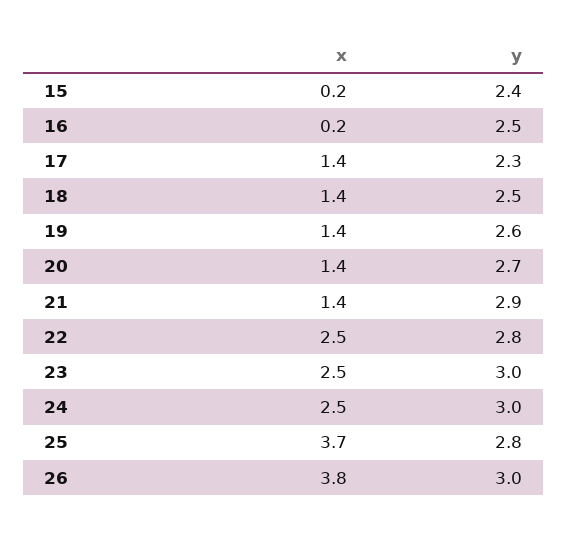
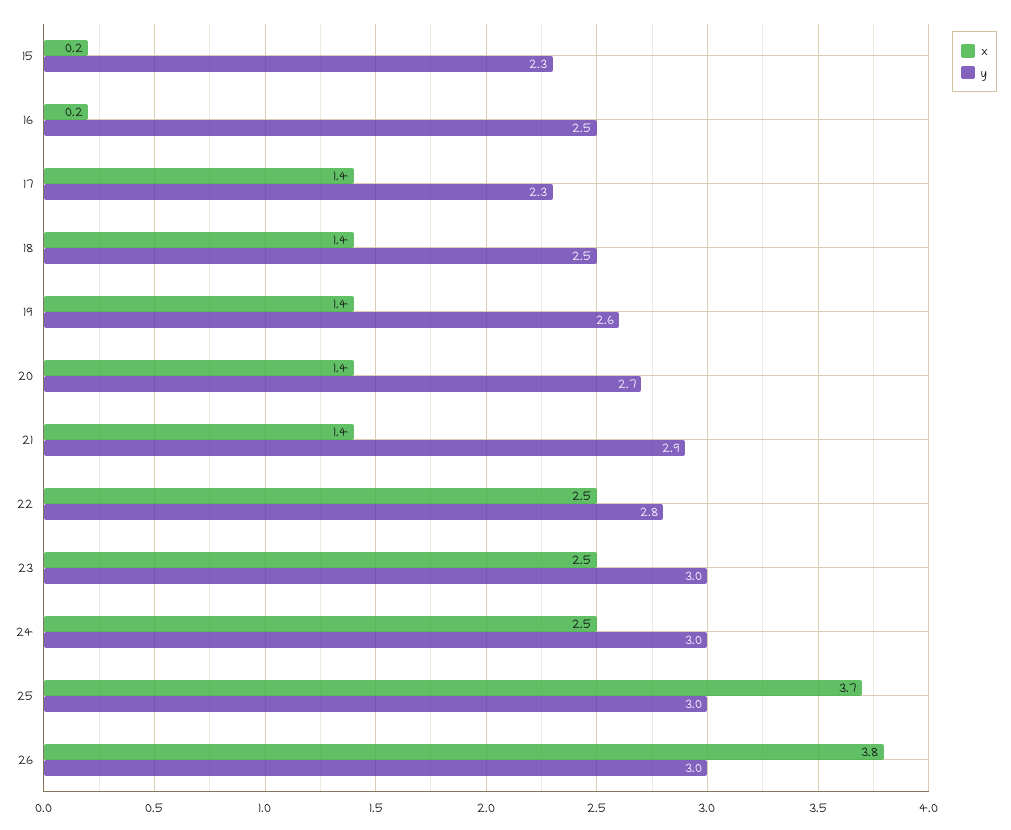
y, 15: 2.4 -> 2.3
y, 25: 2.8 -> 3

